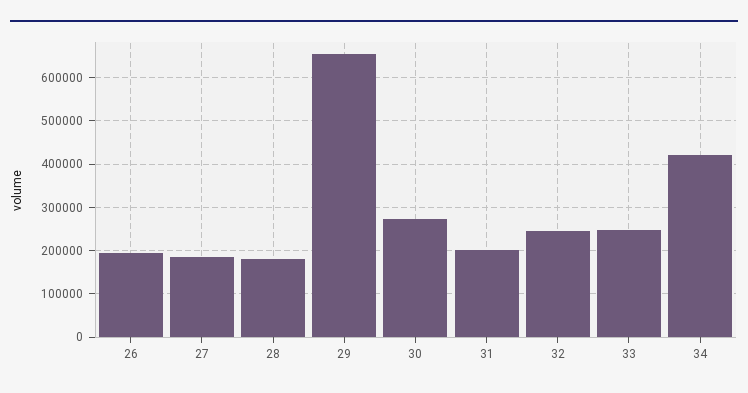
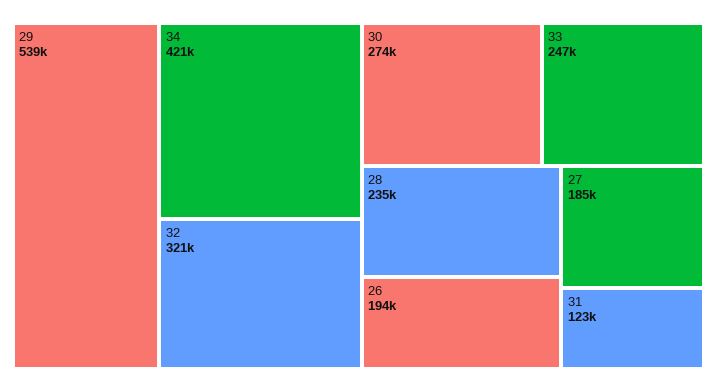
28: 180000 -> 235000
29: 660000 -> 539000
31: 200000 -> 123000
32: 240000 -> 321000

